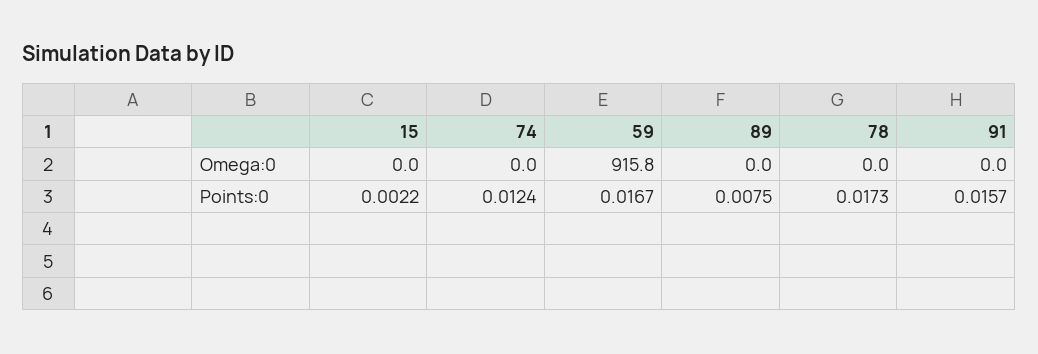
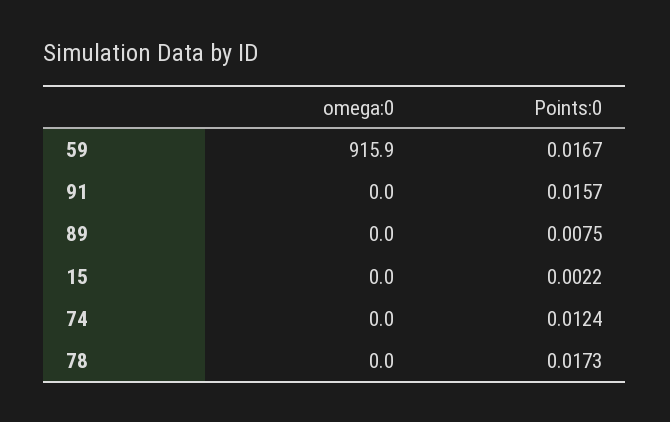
59, Omega:0: 915.8 -> 915.9

